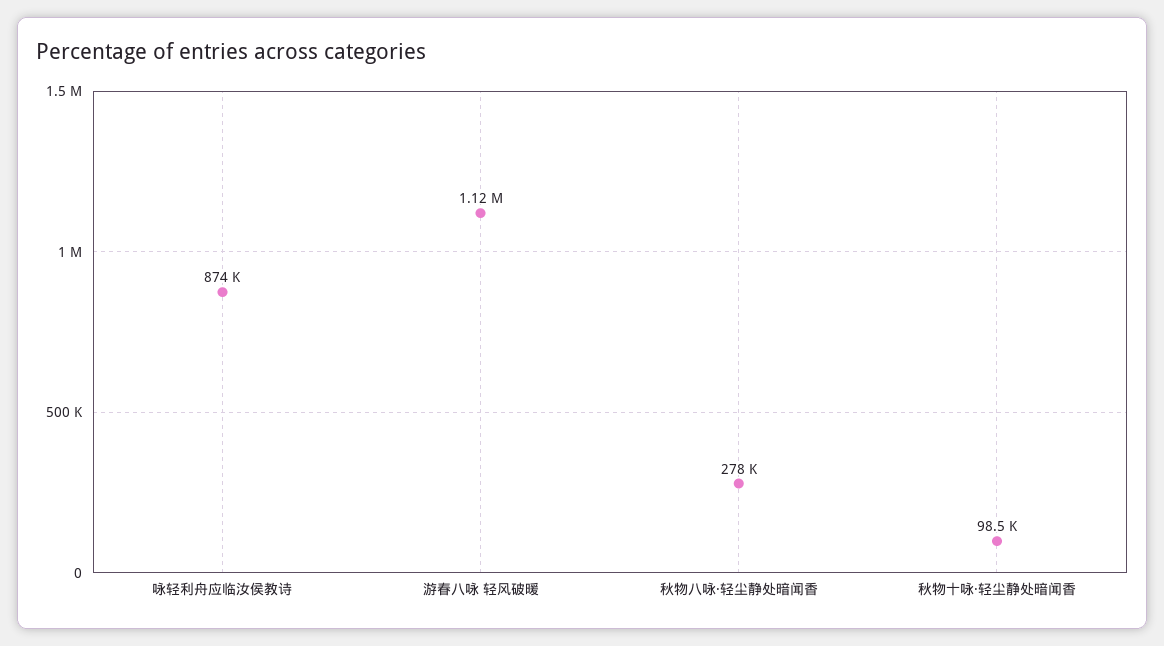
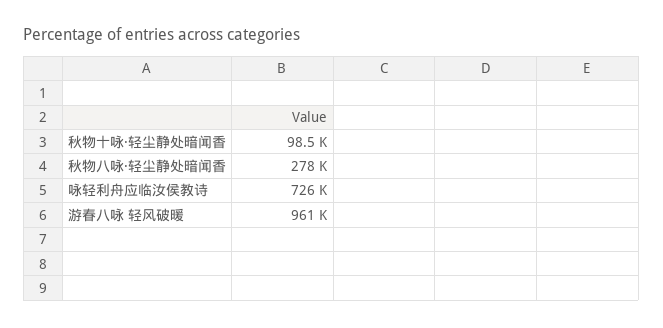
咏轻利舟应临汝侯教诗: 874000 -> 726000
游春八咏 轻风破暖: 1120000 -> 961000

